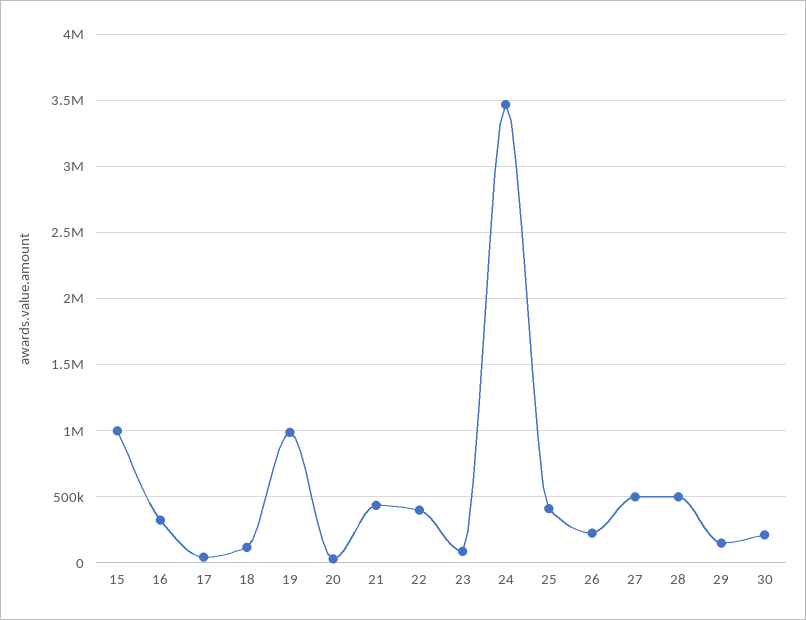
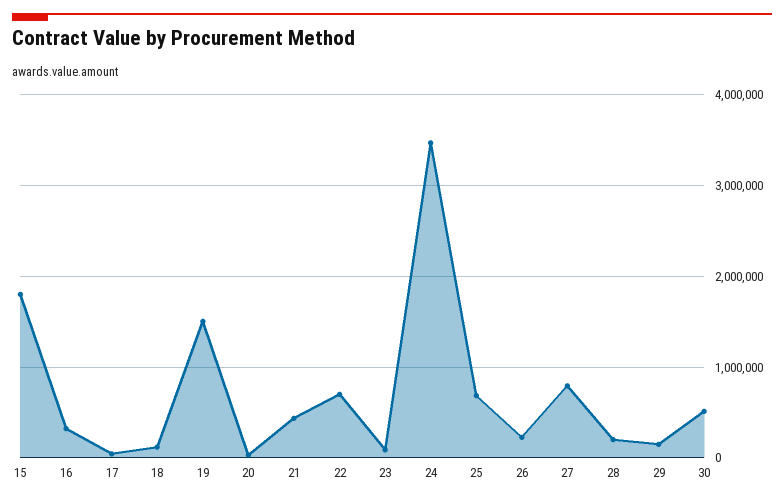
15: 1000000 -> 1800000
19: 1000000 -> 1500000
22: 400000 -> 700000
25: 400000 -> 700000
27: 500000 -> 800000
28: 500000 -> 200000
30: 200000 -> 500000

